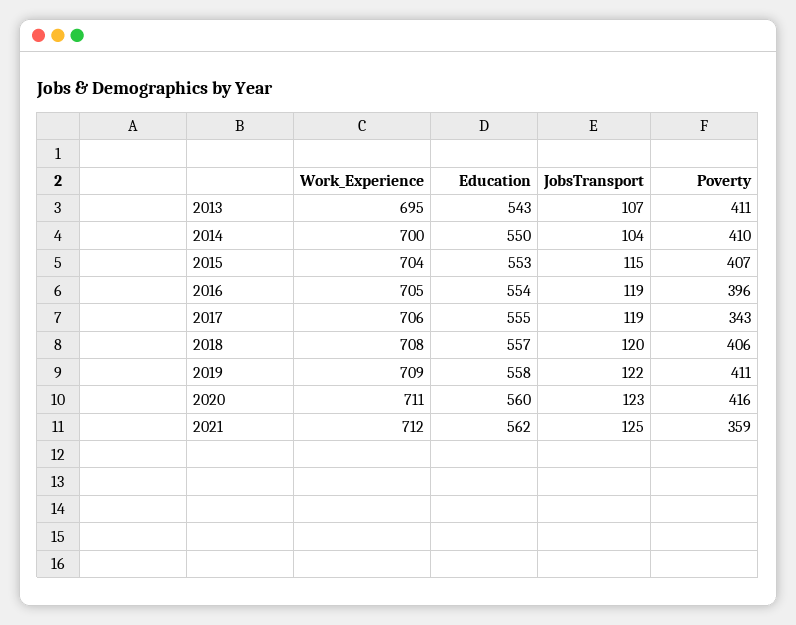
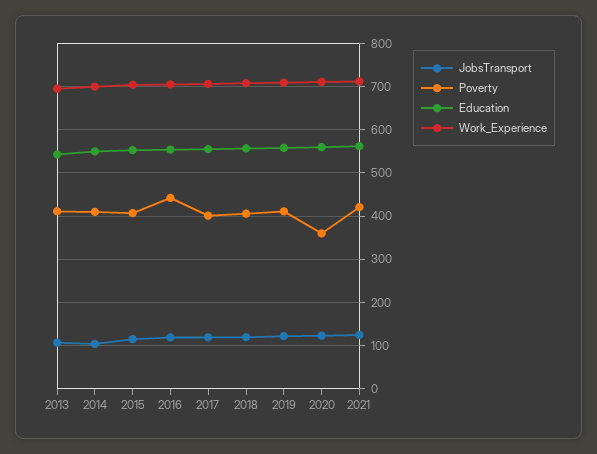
Poverty, 2016: 396 -> 440
Poverty, 2017: 343 -> 400
Poverty, 2020: 416 -> 360
Poverty, 2021: 359 -> 420

